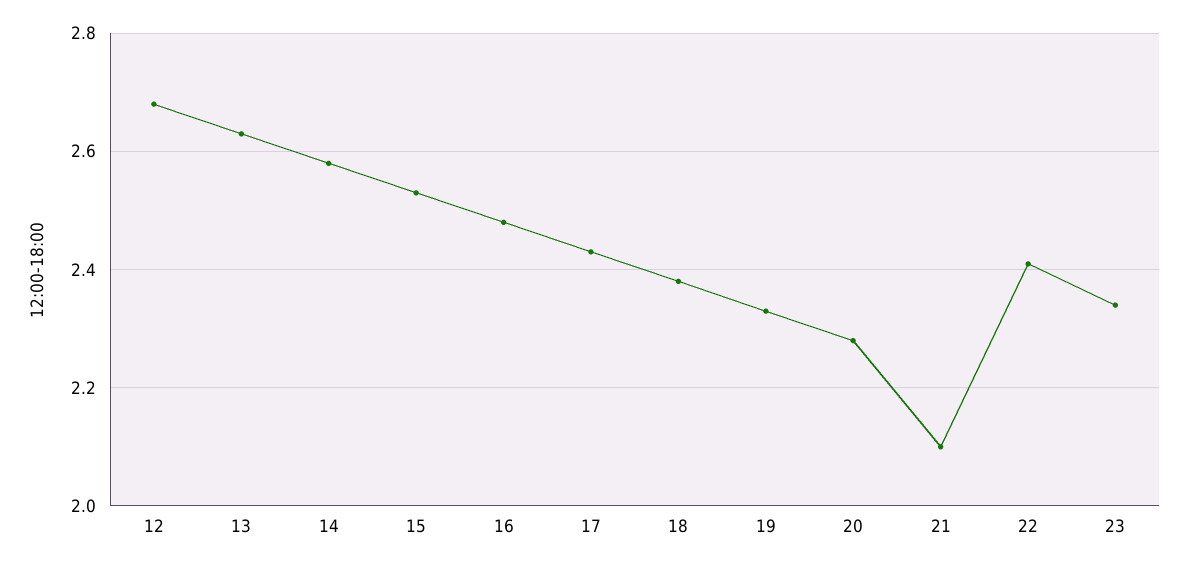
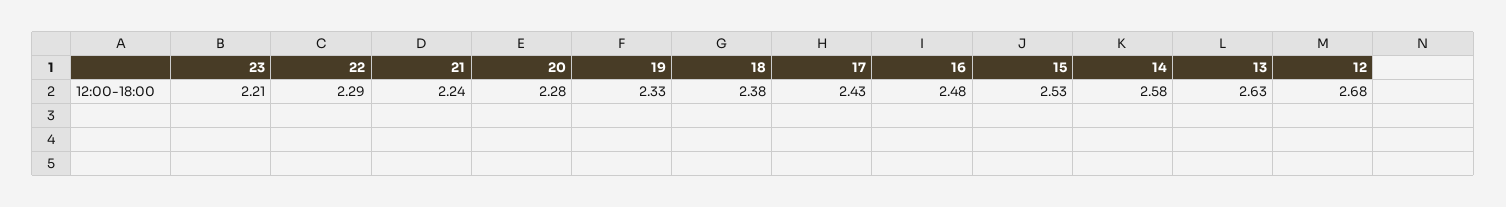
21: 2.1 -> 2.24
22: 2.4 -> 2.29
23: 2.35 -> 2.21

